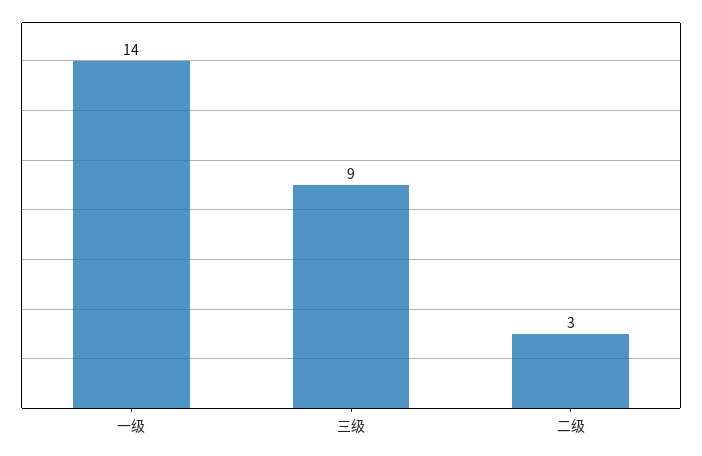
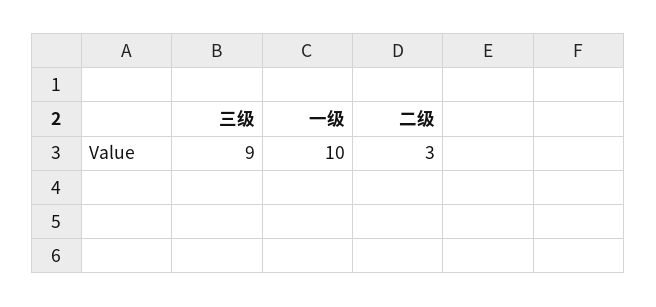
一级: 14 -> 10

